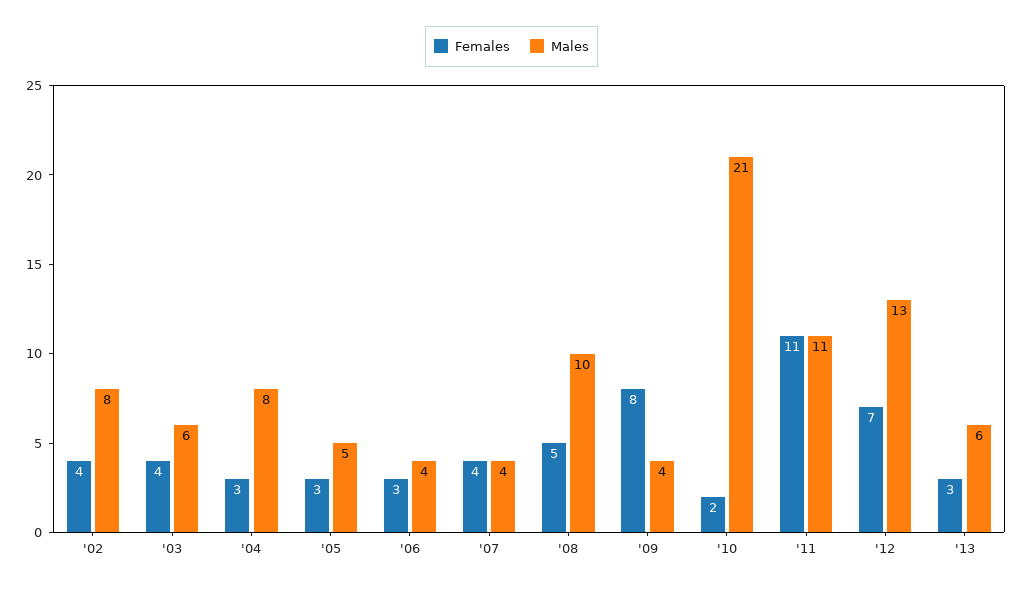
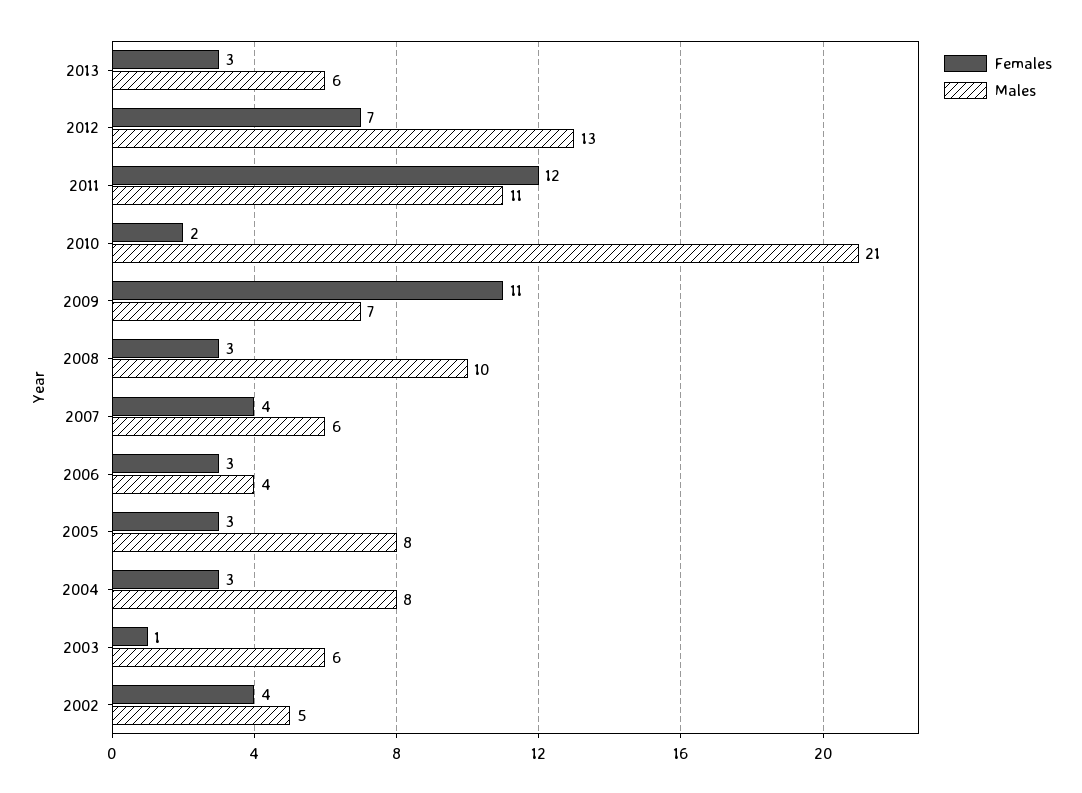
Males, '02: 8 -> 5
Females, '03: 4 -> 1
Males, '05: 5 -> 8
Males, '07: 4 -> 6
Females, '08: 5 -> 3
Females, '09: 8 -> 11
Males, '09: 4 -> 7
Females, '11: 11 -> 12

